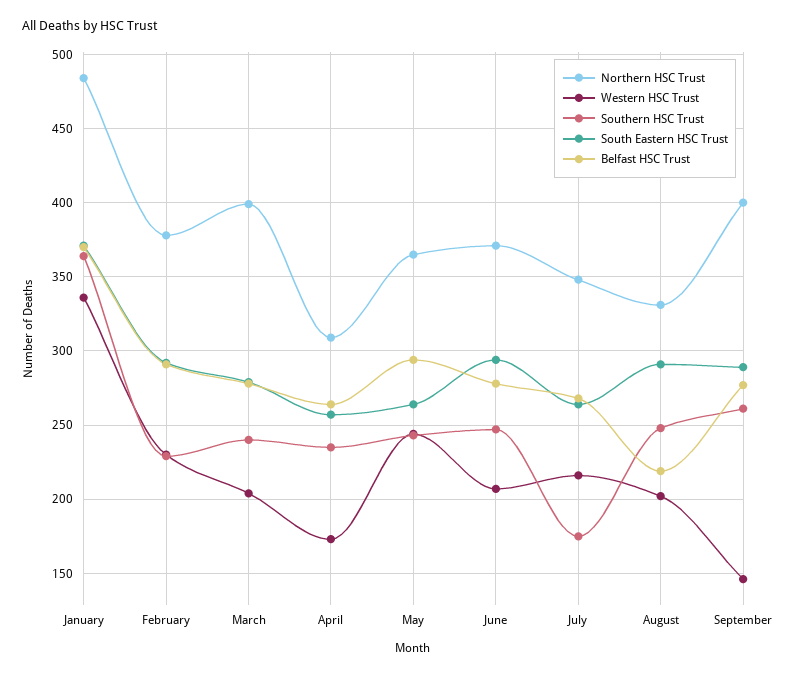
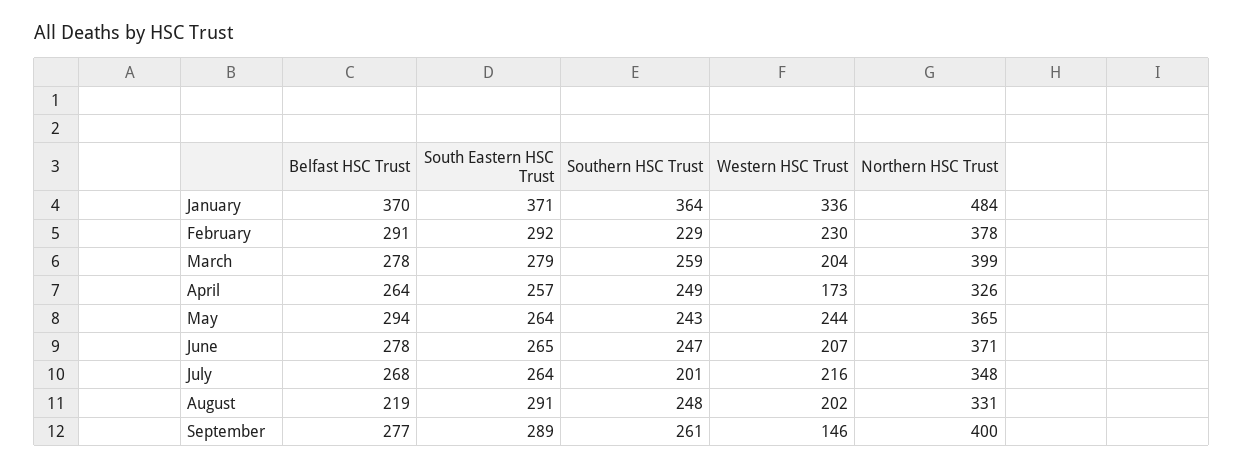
Southern HSC Trust, March: 240 -> 259
Northern HSC Trust, April: 310 -> 326
Southern HSC Trust, April: 235 -> 249
South Eastern HSC Trust, June: 295 -> 265
Southern HSC Trust, July: 175 -> 201

